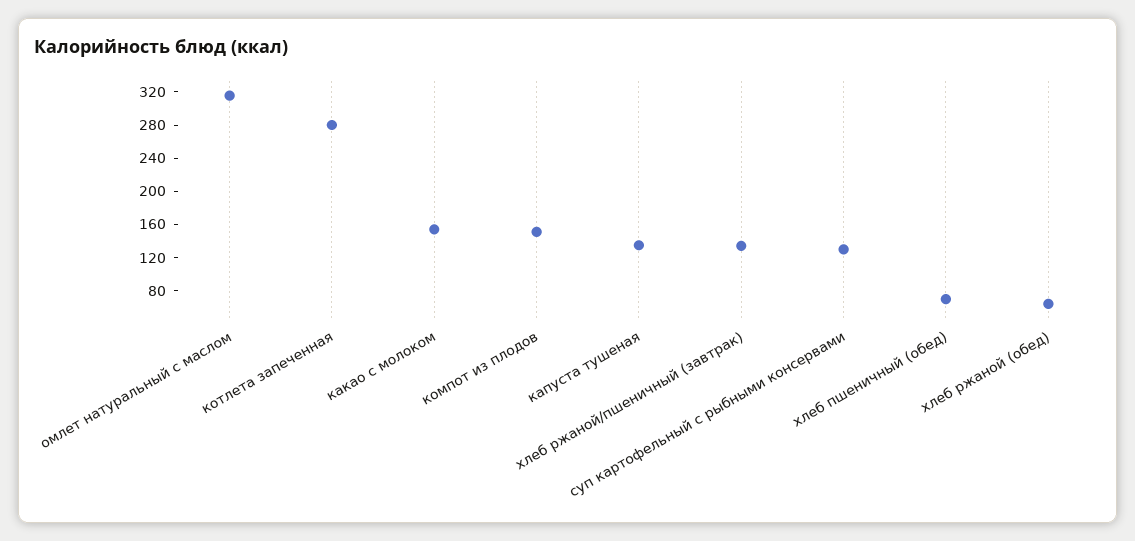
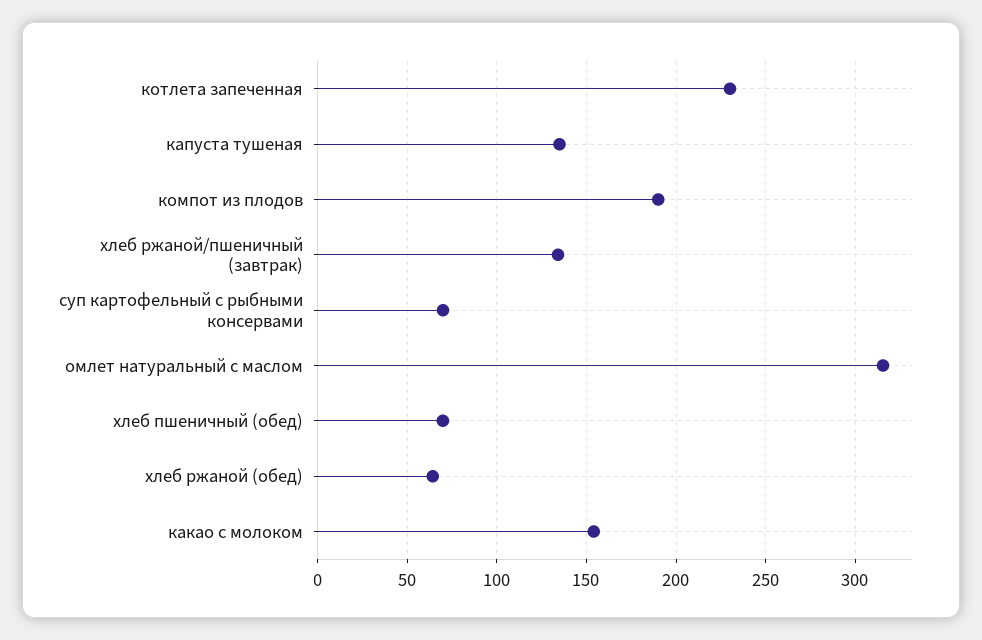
котлета запеченная: 280 -> 230
компот из плодов: 150 -> 190
суп картофельный с рыбными консервами: 130 -> 70

